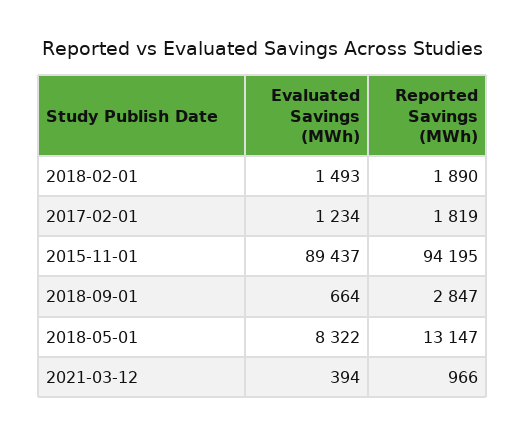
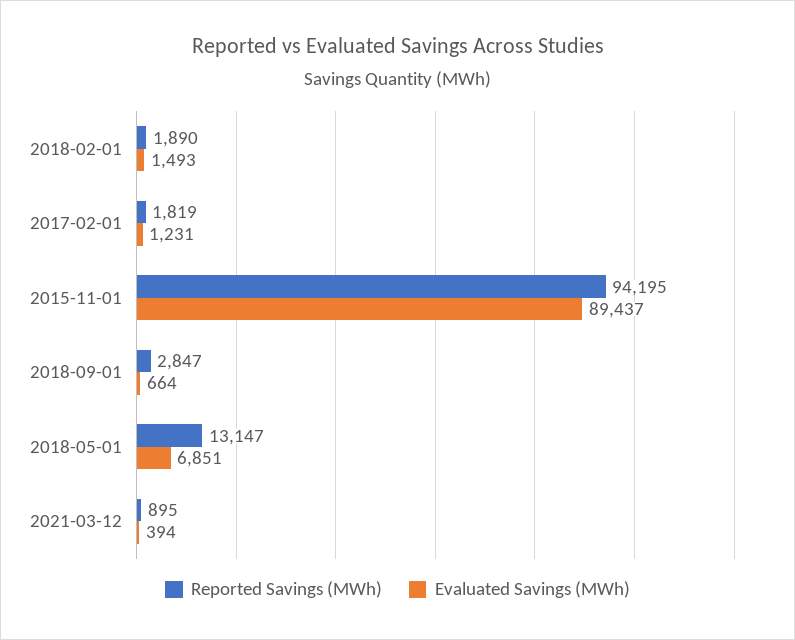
Evaluated Savings (MWh), 2017-02-01: 1234 -> 1231
Evaluated Savings (MWh), 2018-05-01: 8322 -> 6851
Reported Savings (MWh), 2021-03-12: 966 -> 895

